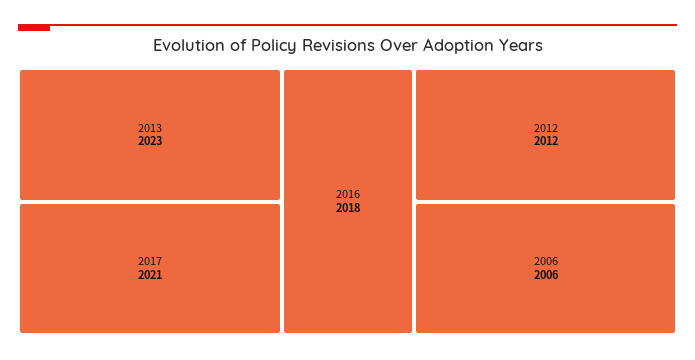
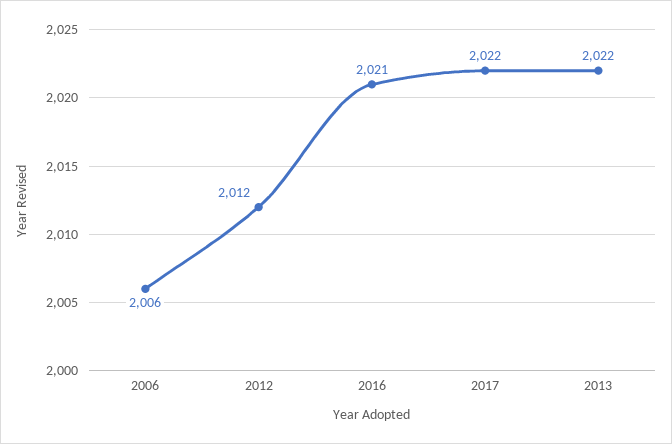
2013: 2023 -> 2022
2017: 2021 -> 2022
2016: 2018 -> 2021

